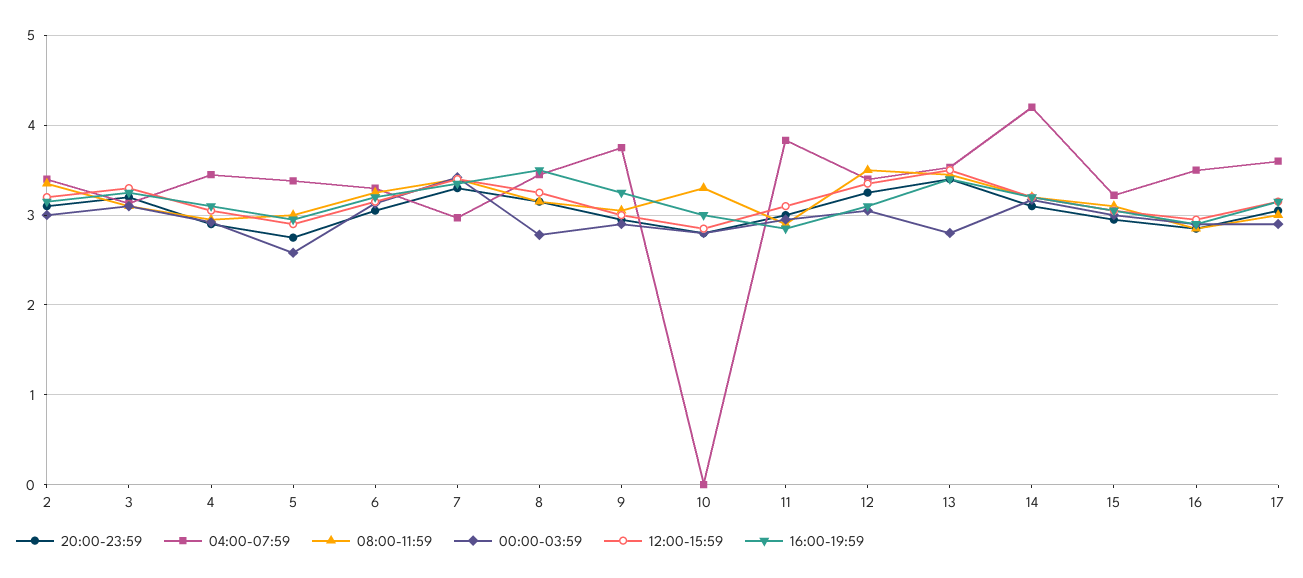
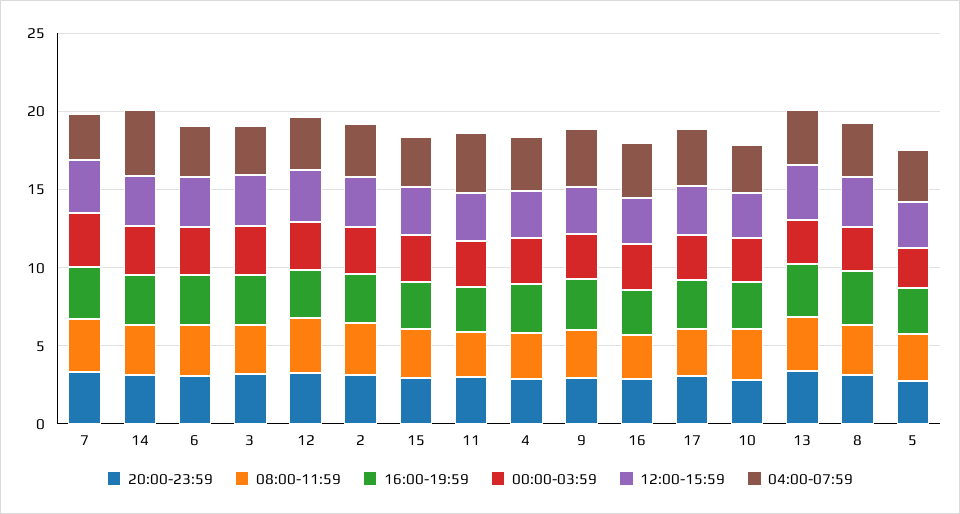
04:00-07:59, 10: 0 -> 3

